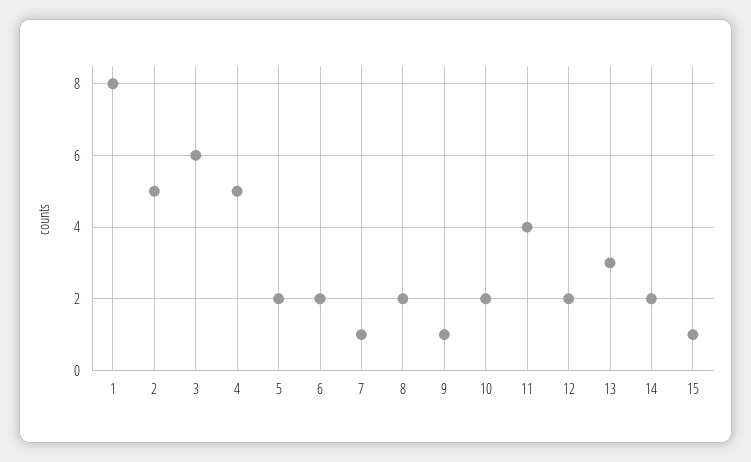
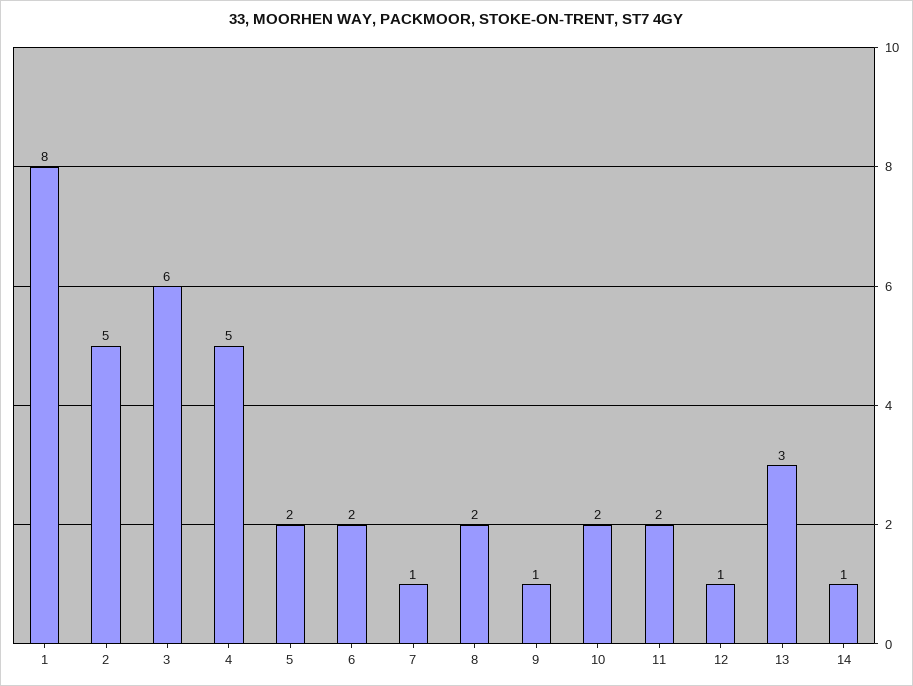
11: 4 -> 2
12: 2 -> 1
14: 2 -> 1
15: 1 -> none

